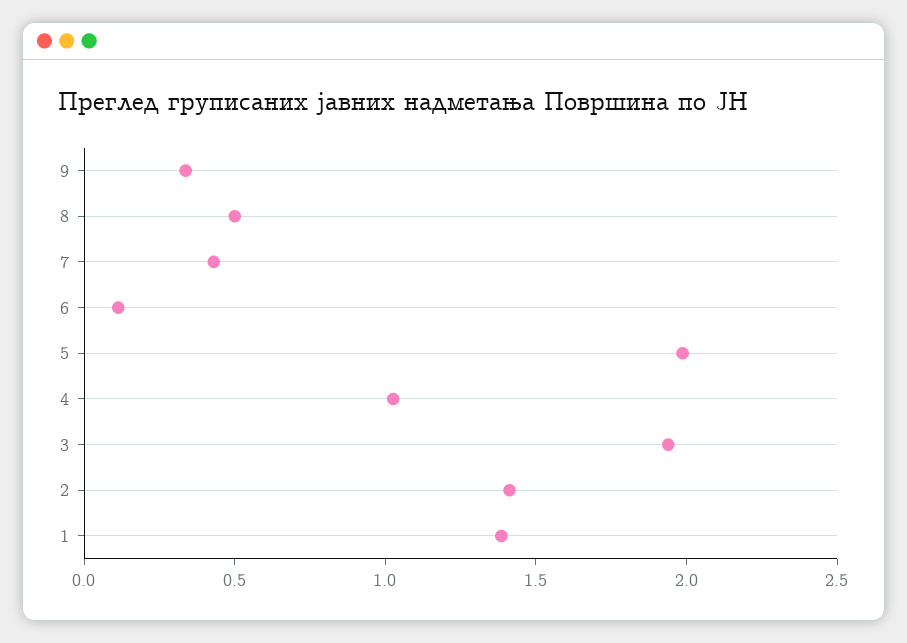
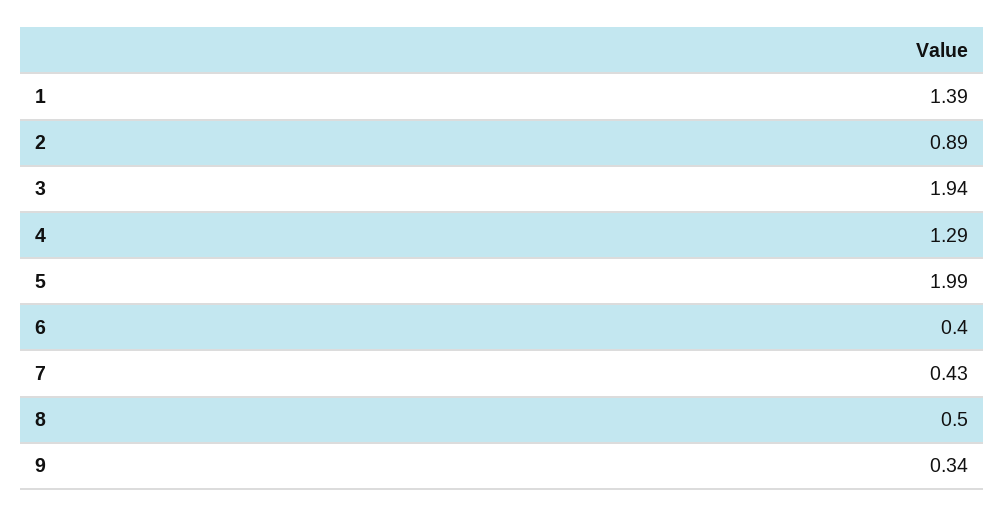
6: 0.1 -> 0.4
4: 1 -> 1.29
2: 1.4 -> 0.89

